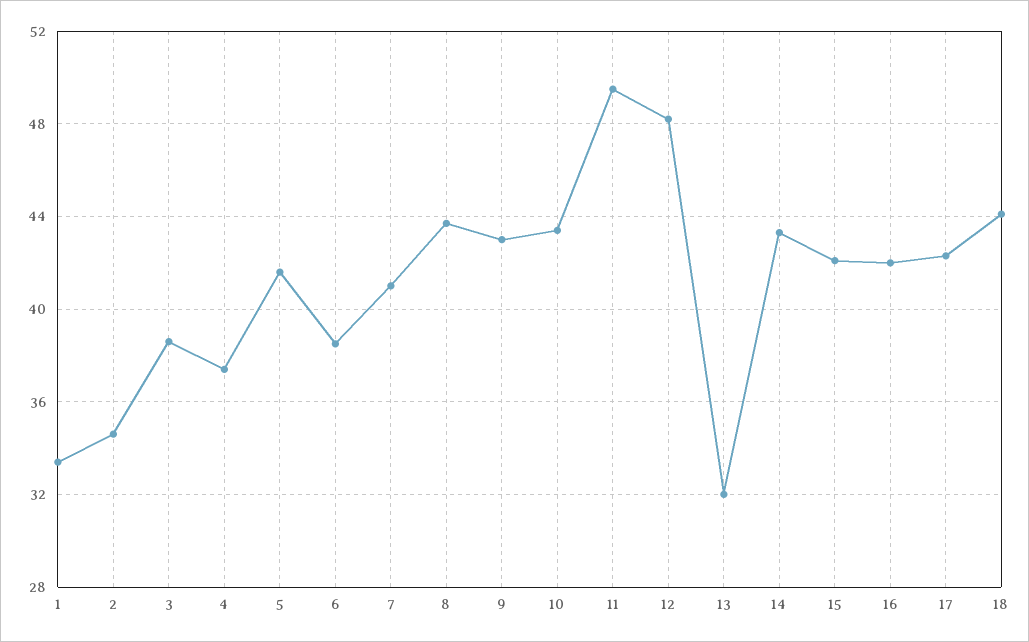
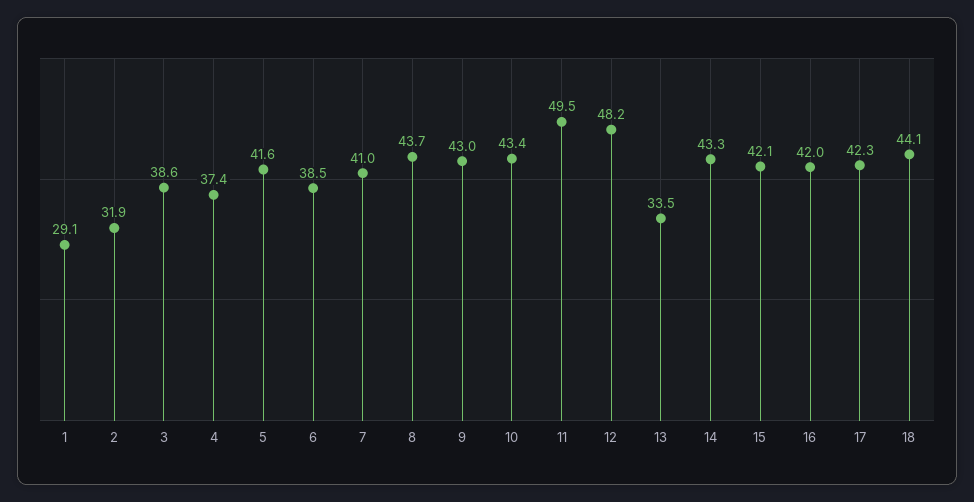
1: 33.5 -> 29.1
2: 34.5 -> 31.9
13: 32 -> 33.5

